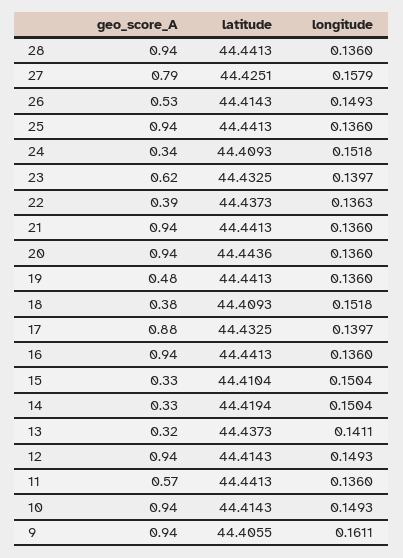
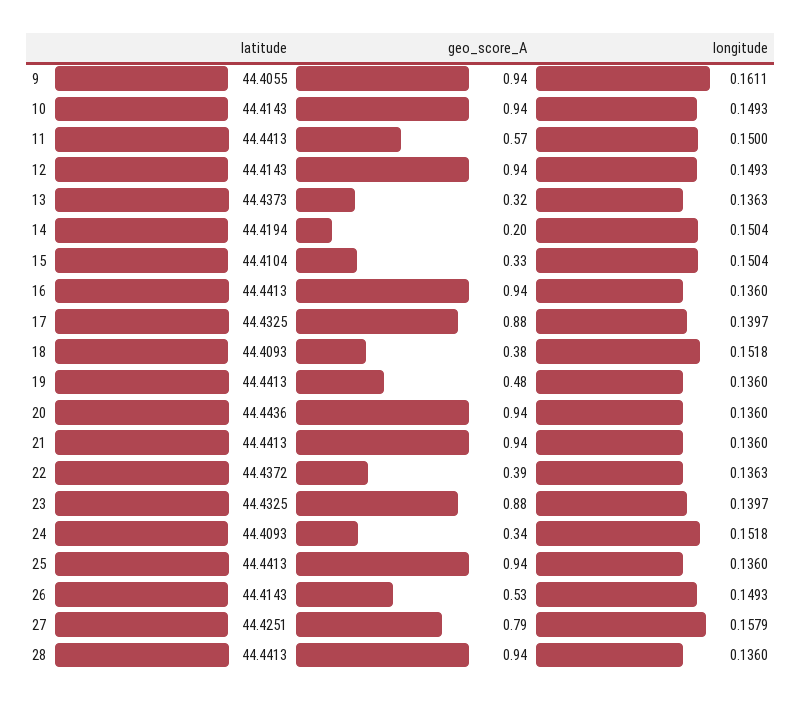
geo_score_A, 23: 0.62 -> 0.88
latitude, 22: 44.4373 -> 44.4372
geo_score_A, 14: 0.33 -> 0.2
longitude, 13: 0.1411 -> 0.1363
longitude, 11: 0.136 -> 0.15

